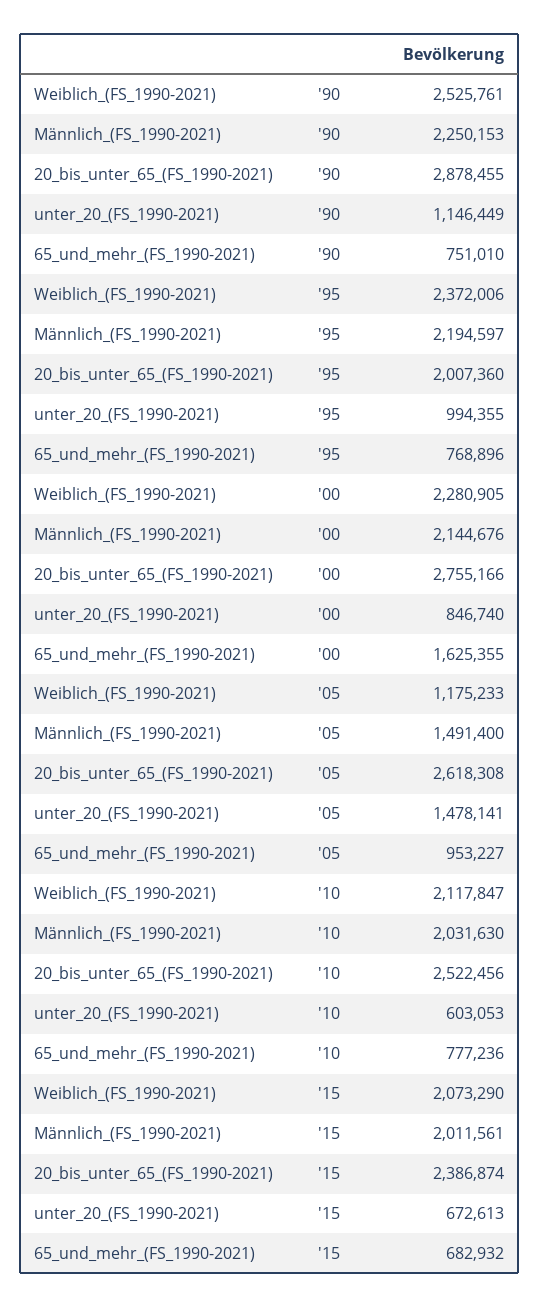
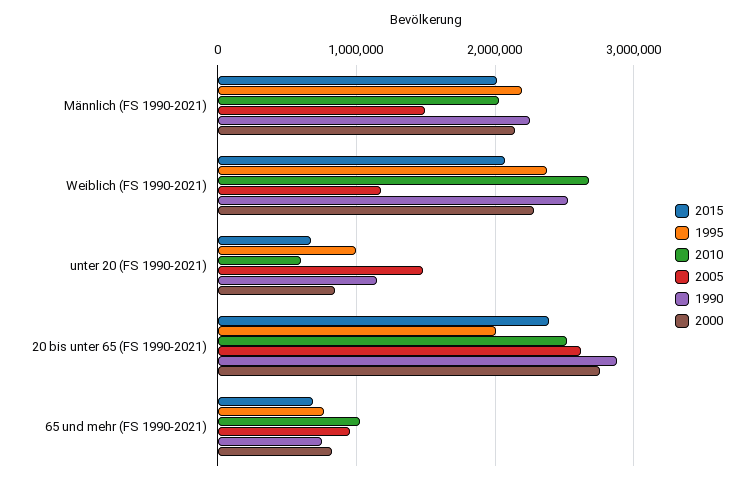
'00, 65_und_mehr_(FS_1990-2021): 1625355 -> 800000
'10, Weiblich_(FS_1990-2021): 2117847 -> 2700000
'10, 65_und_mehr_(FS_1990-2021): 777236 -> 1000000

